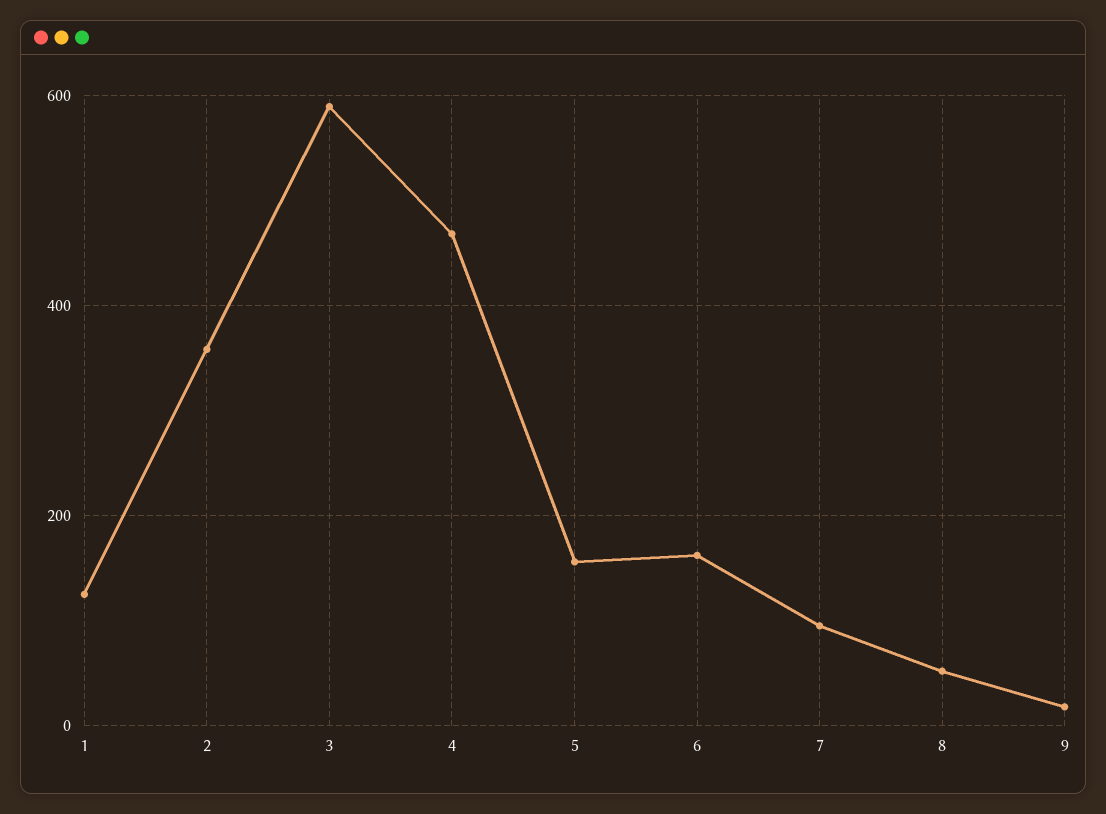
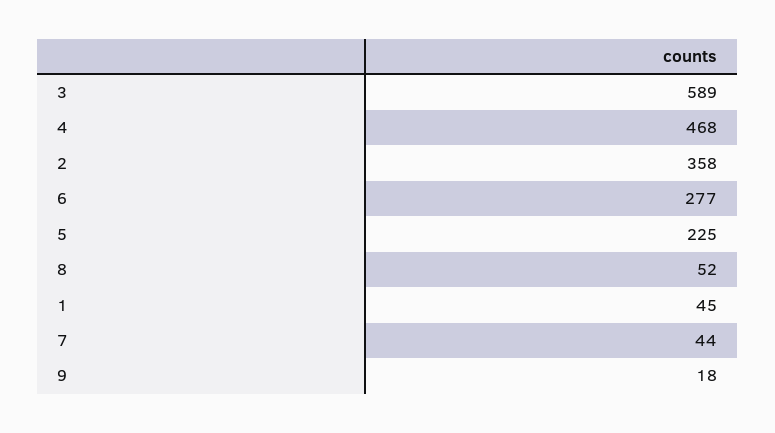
1: 120 -> 45
5: 160 -> 225
6: 160 -> 277
7: 100 -> 44

